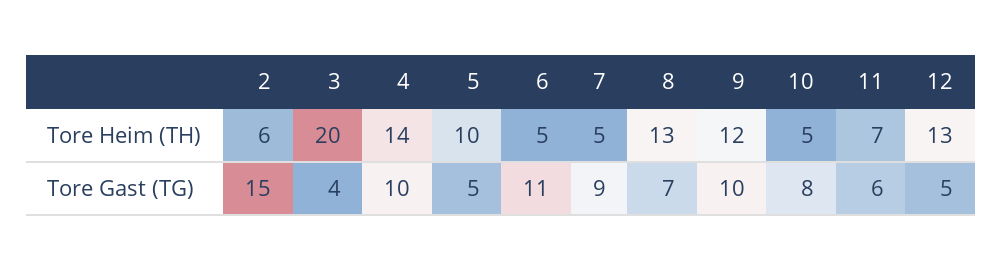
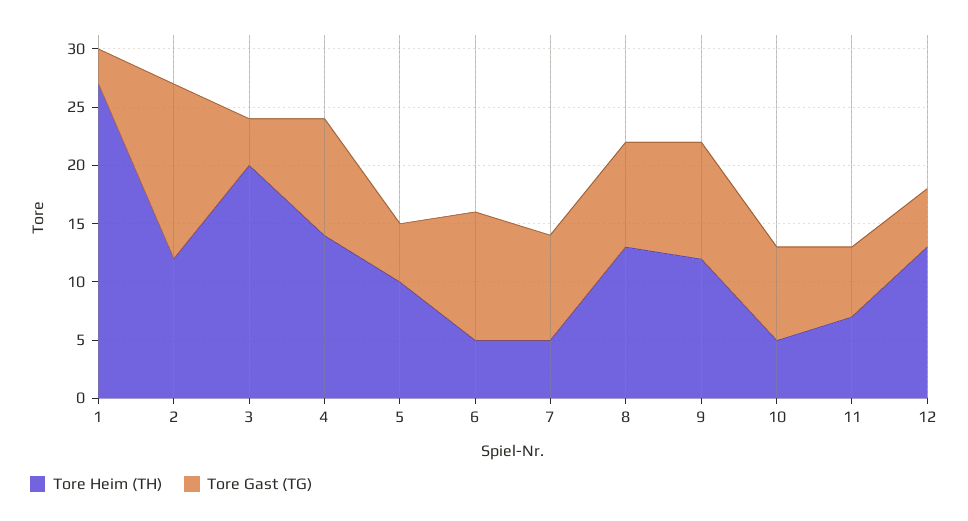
Tore Heim (TH), 2: 6 -> 12
Tore Gast (TG), 8: 7 -> 9
Tore Heim (TH), 1: none -> 27
Tore Gast (TG), 1: none -> 3

